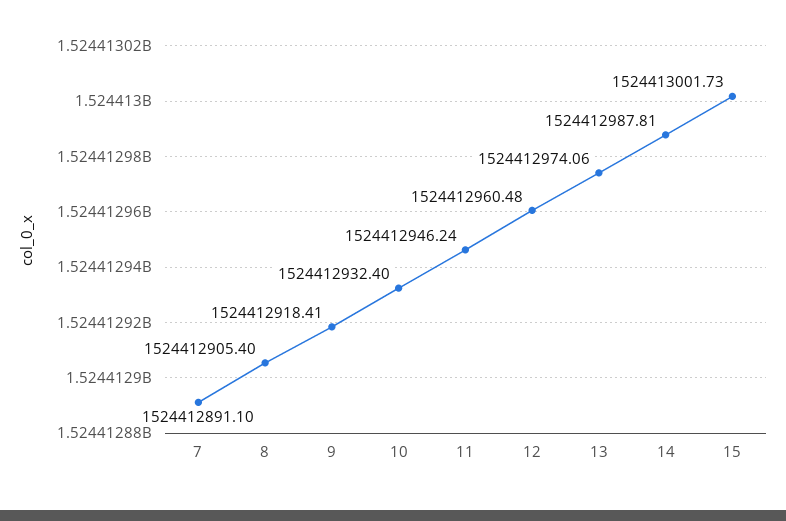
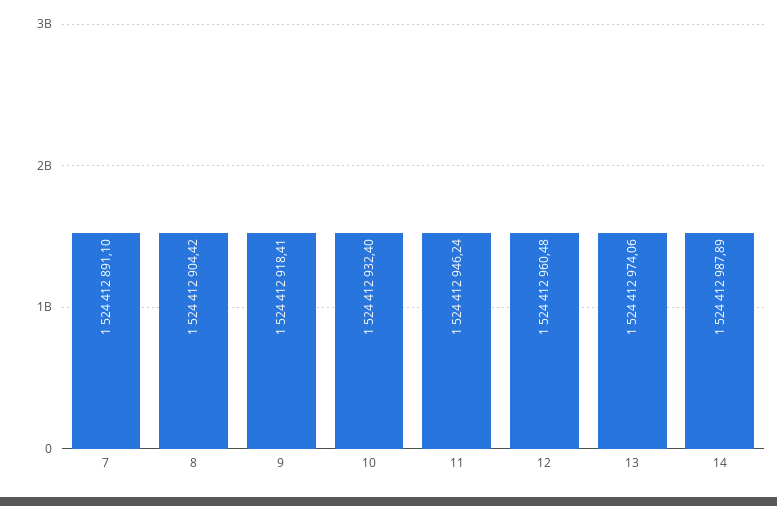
8: 1524412905.4 -> 1524412904.42
14: 1524412987.81 -> 1524412987.89
15: 1524413001.73 -> none

